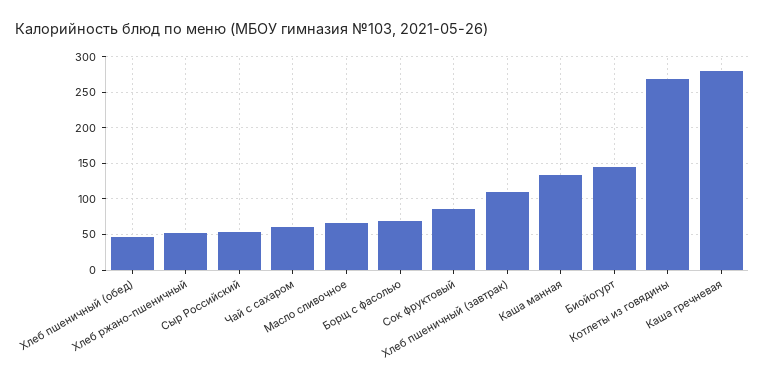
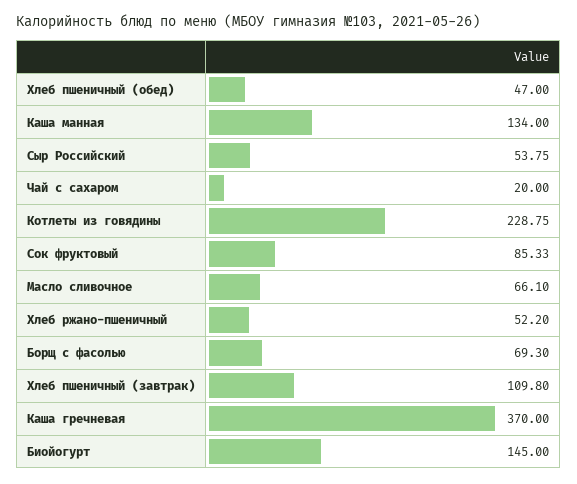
Чай с сахаром: 60 -> 20
Котлеты из говядины: 270 -> 228.75
Каша гречневая: 280 -> 370

